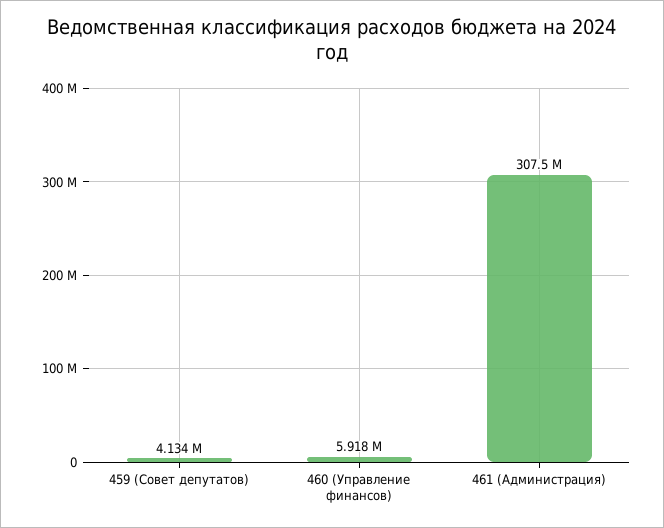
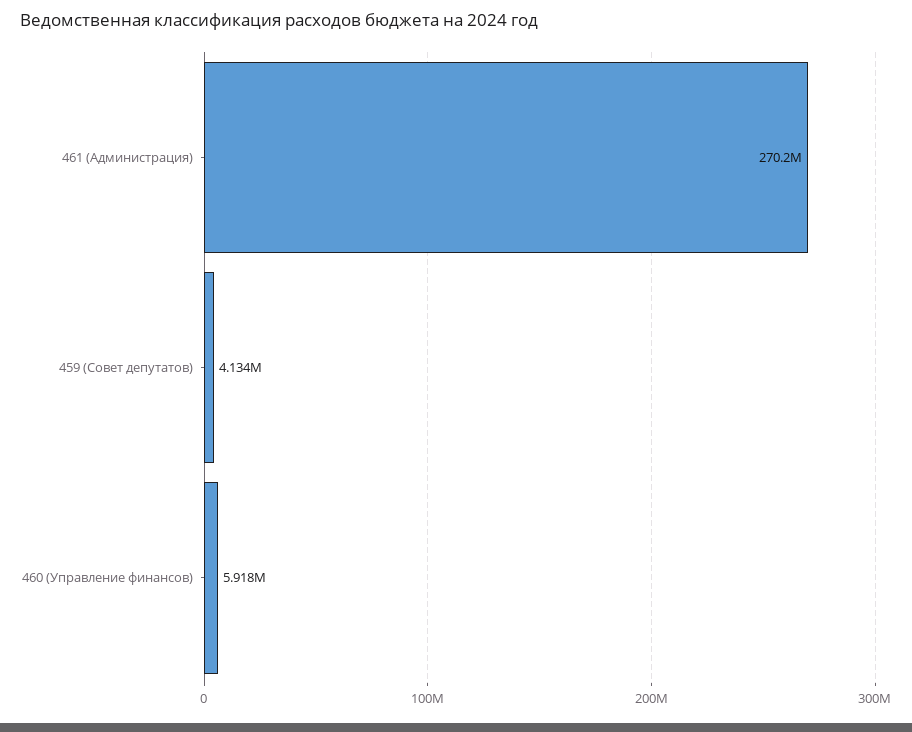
461 (Администрация): 307500000 -> 270200000

